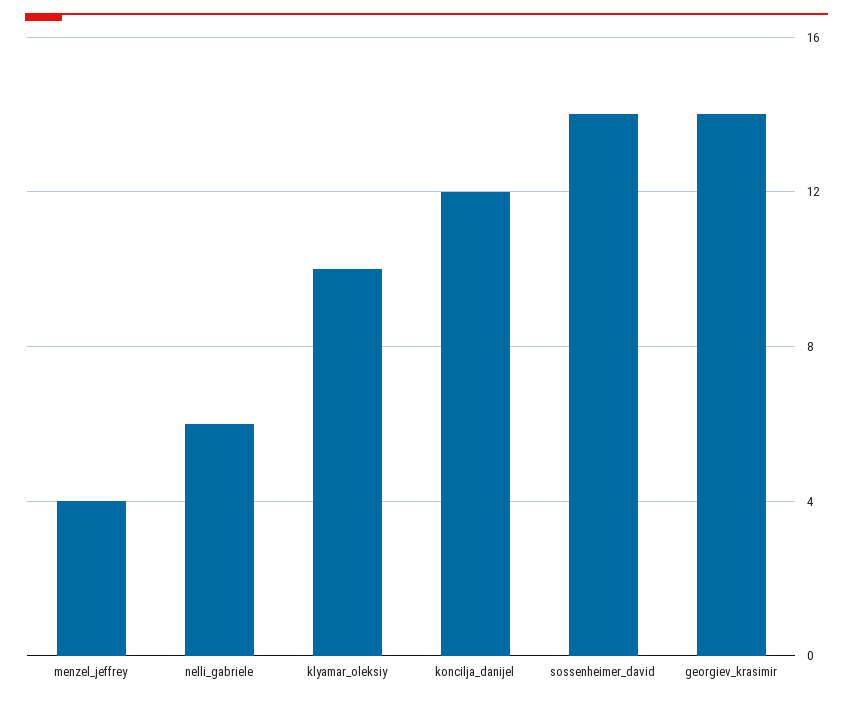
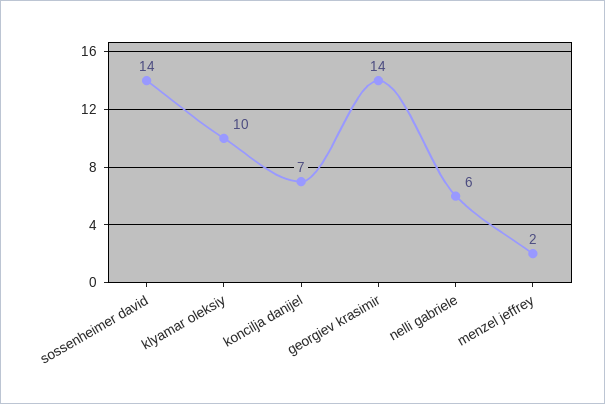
menzel_jeffrey: 4 -> 2
koncilja_danijel: 12 -> 7

